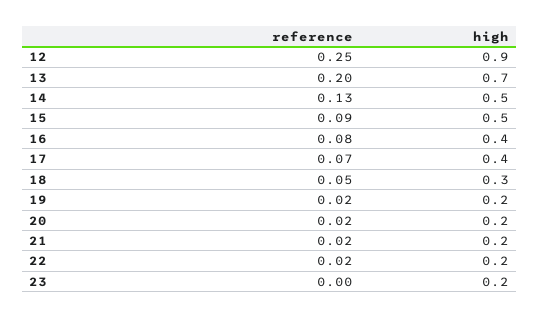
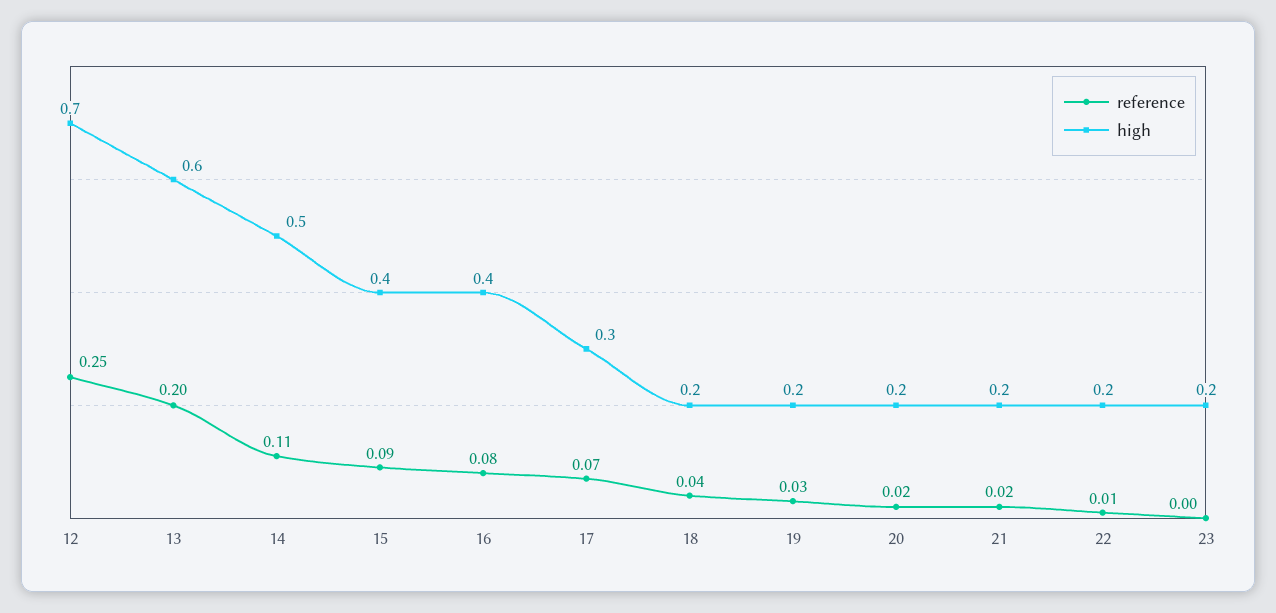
high, 12: 0.9 -> 0.7
high, 13: 0.7 -> 0.6
reference, 14: 0.13 -> 0.11
high, 15: 0.5 -> 0.4
high, 17: 0.4 -> 0.3
reference, 18: 0.05 -> 0.04
high, 18: 0.3 -> 0.2
reference, 19: 0.02 -> 0.03
reference, 22: 0.02 -> 0.01

